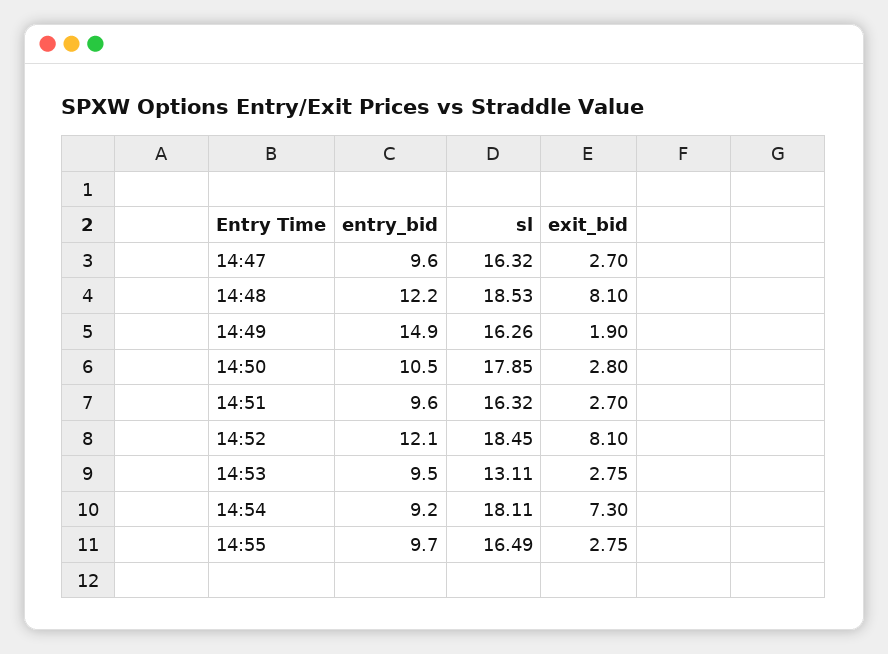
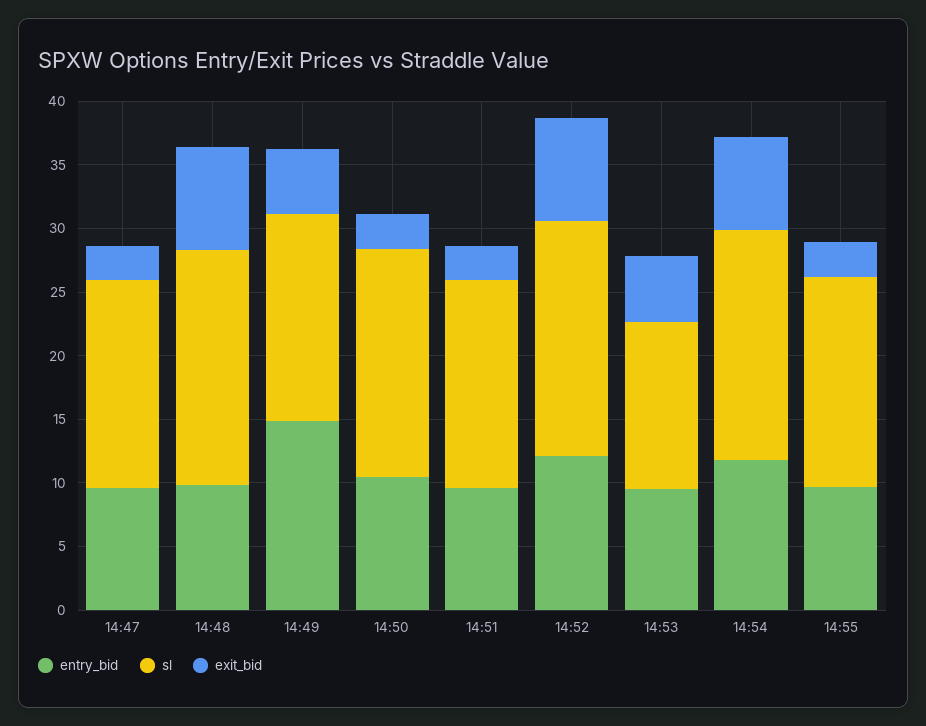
entry_bid, 14:48: 12.2 -> 10
exit_bid, 14:49: 1.9 -> 5
exit_bid, 14:53: 2.75 -> 5
entry_bid, 14:54: 9.2 -> 12

